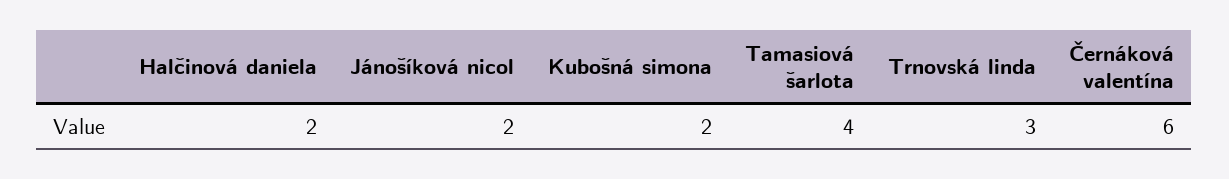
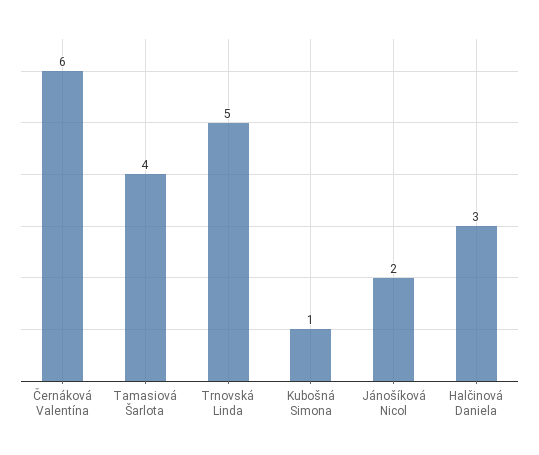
Halčinová daniela: 2 -> 3
Kubošná simona: 2 -> 1
Trnovská linda: 3 -> 5

